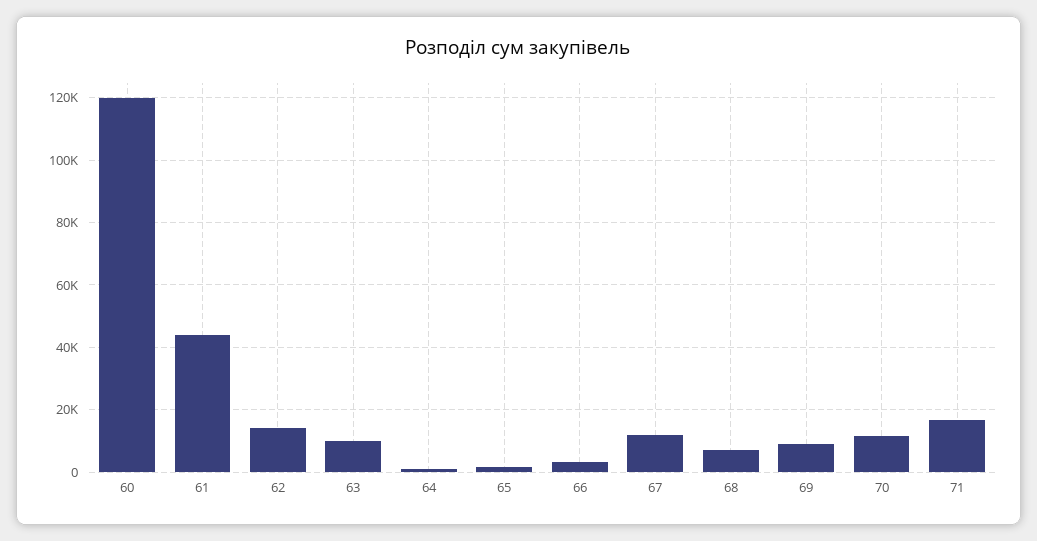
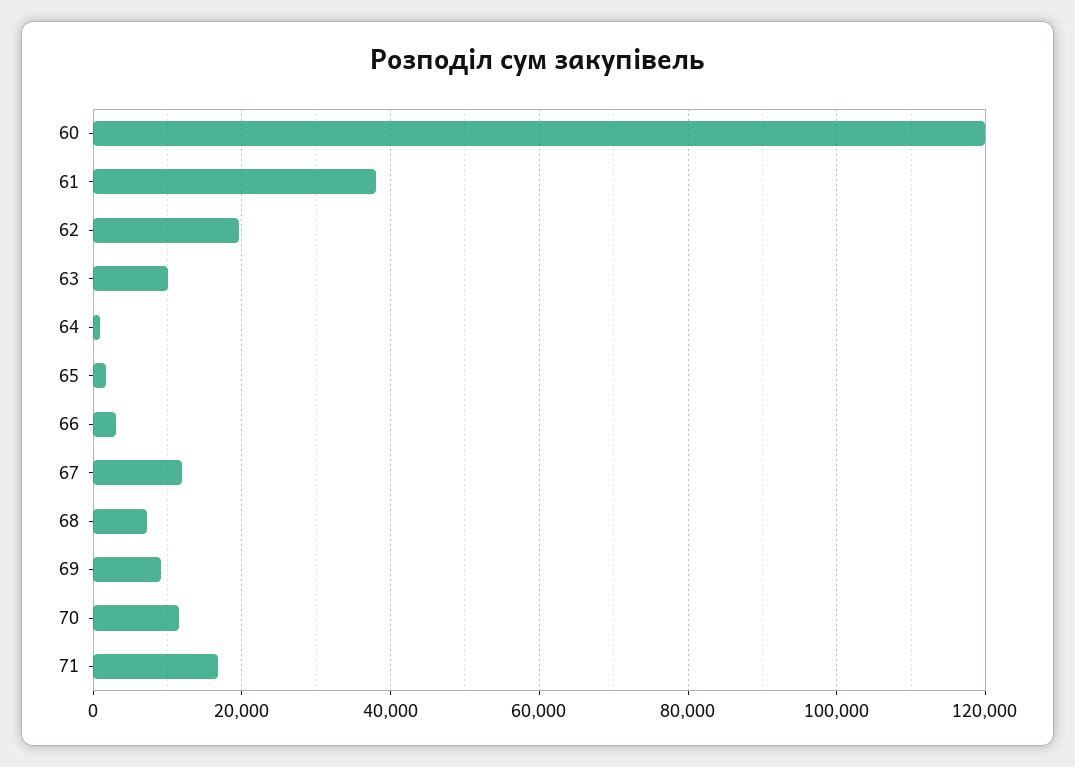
61: 44000 -> 38000
62: 14000 -> 20000

